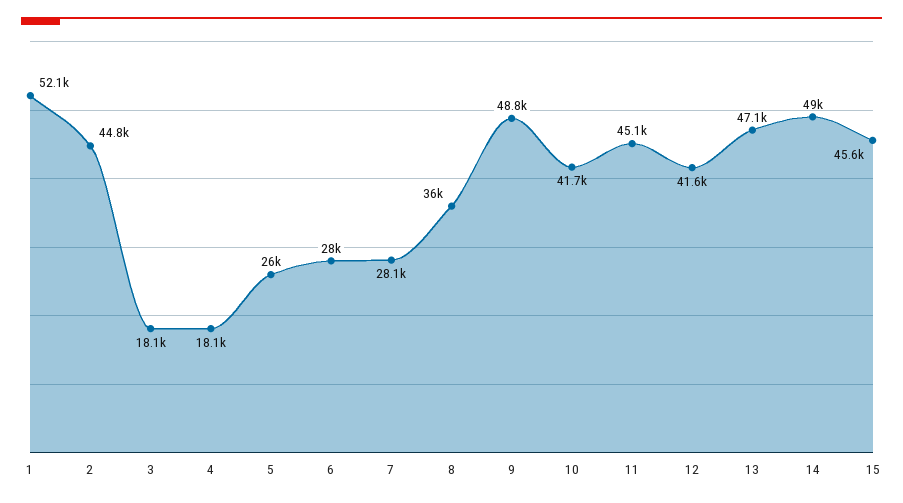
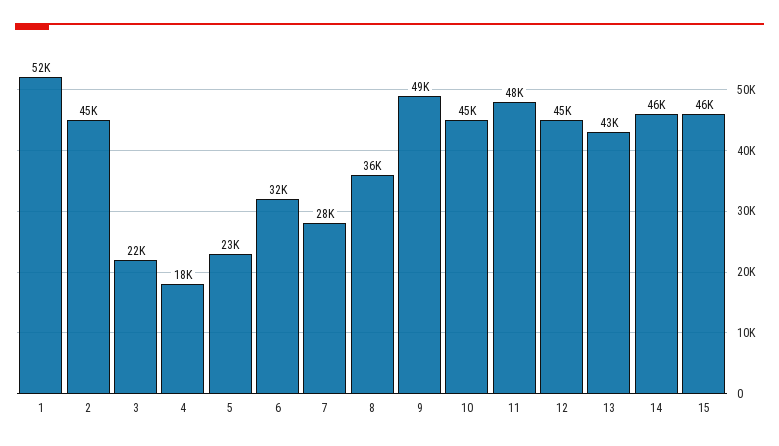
3: 18100 -> 22000
5: 26000 -> 23000
6: 28000 -> 32000
10: 41700 -> 45000
11: 45100 -> 48000
12: 41600 -> 45000
13: 47100 -> 43000
14: 49000 -> 46000

